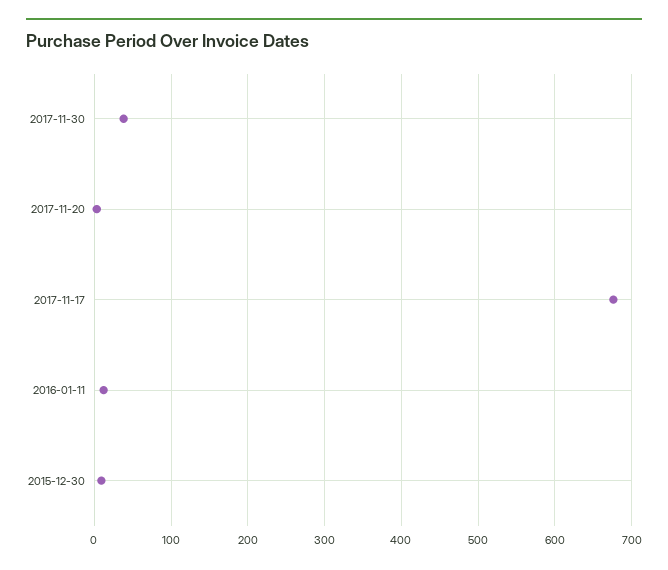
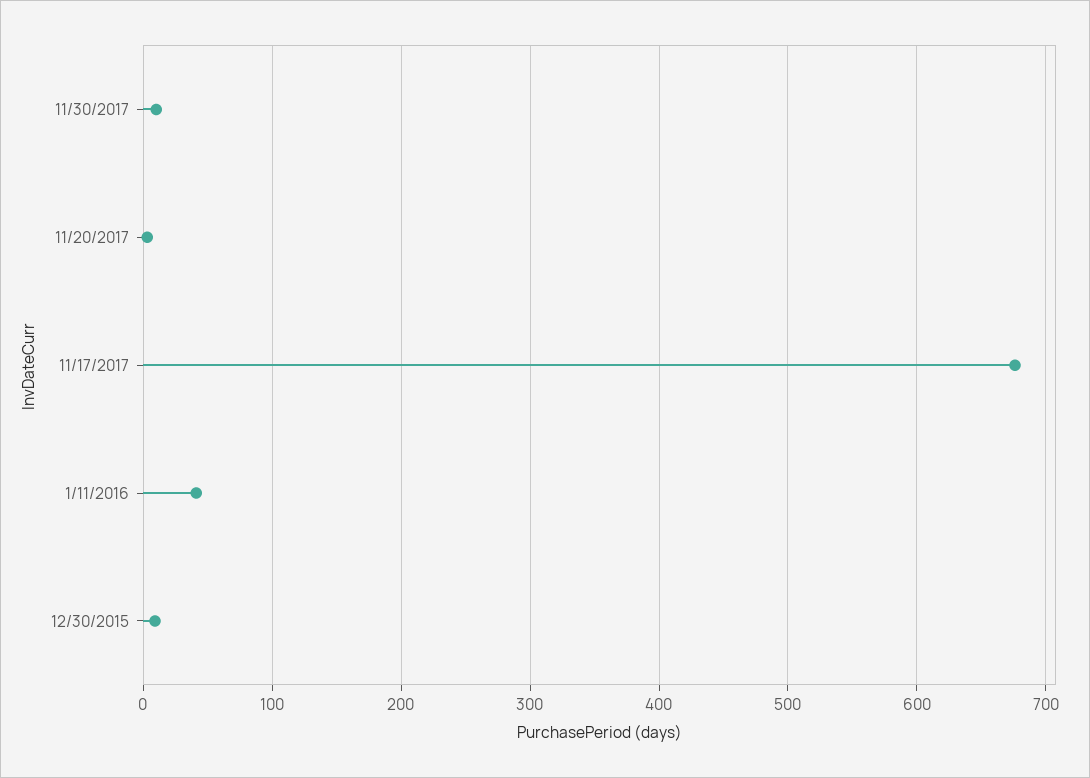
2017-11-30: 40 -> 10
2016-01-11: 10 -> 40

